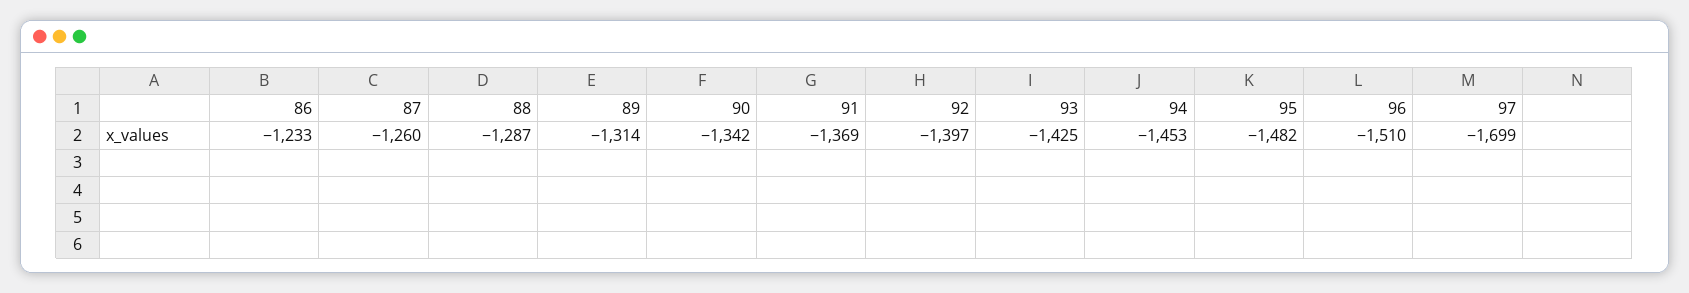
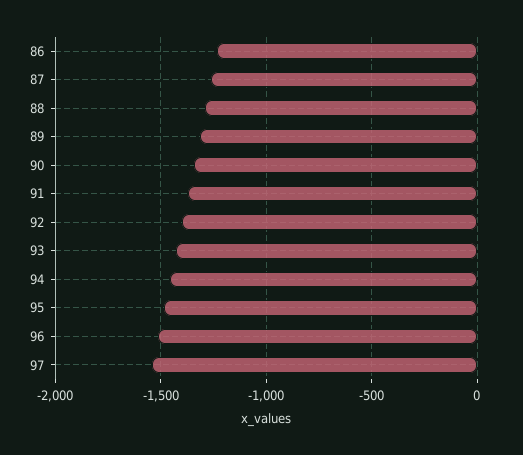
97: -1699 -> -1550

